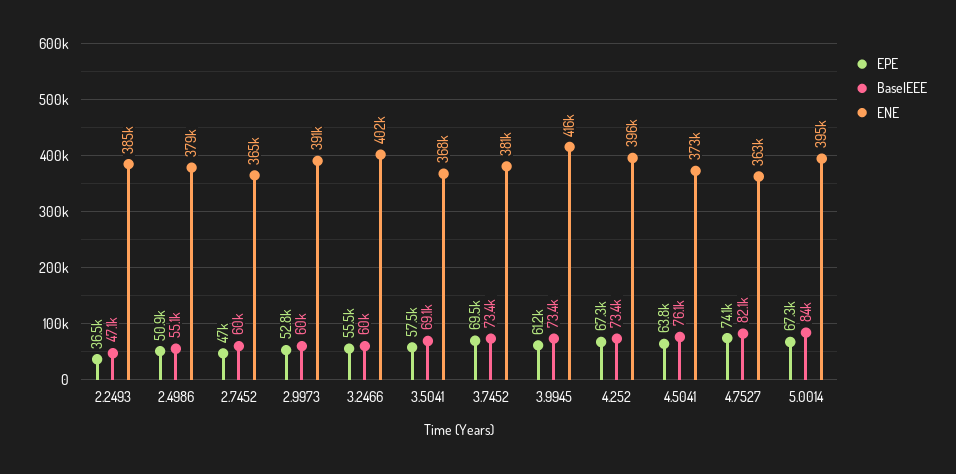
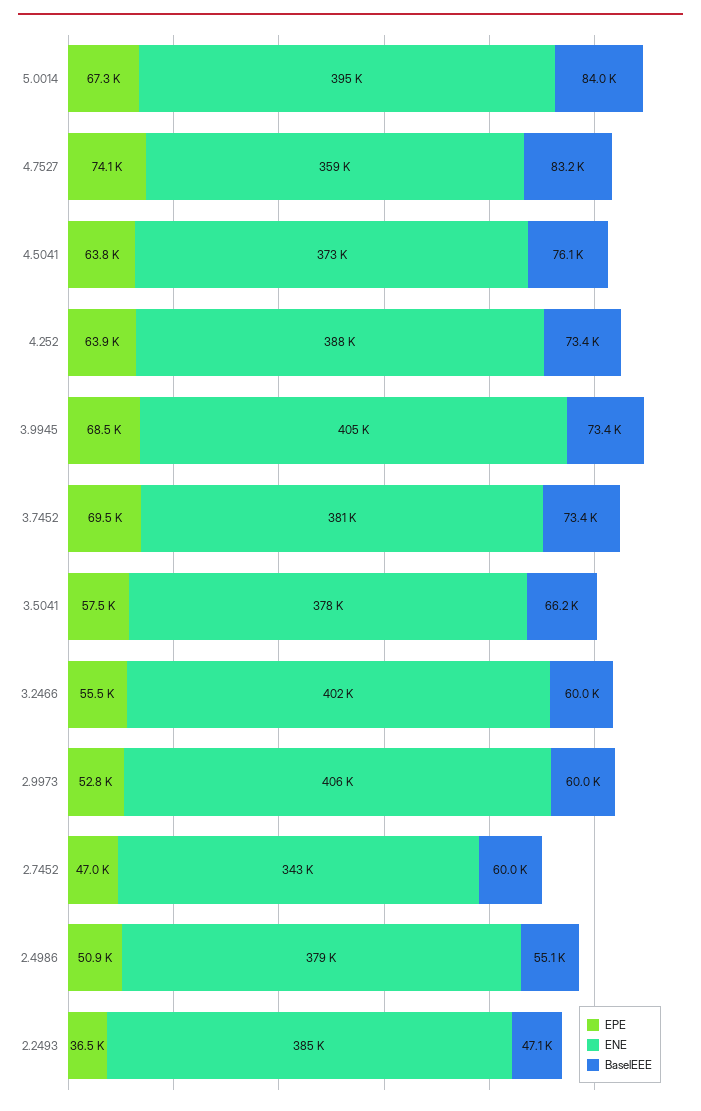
ENE, 2.7452: 365000 -> 343000
ENE, 2.9973: 391000 -> 406000
BaselEEE, 3.5041: 69100 -> 66200
ENE, 3.5041: 368000 -> 378000
EPE, 3.9945: 61200 -> 68500
ENE, 3.9945: 416000 -> 405000
EPE, 4.252: 67300 -> 63900
ENE, 4.252: 396000 -> 388000
BaselEEE, 4.7527: 82100 -> 83200
ENE, 4.7527: 363000 -> 359000

